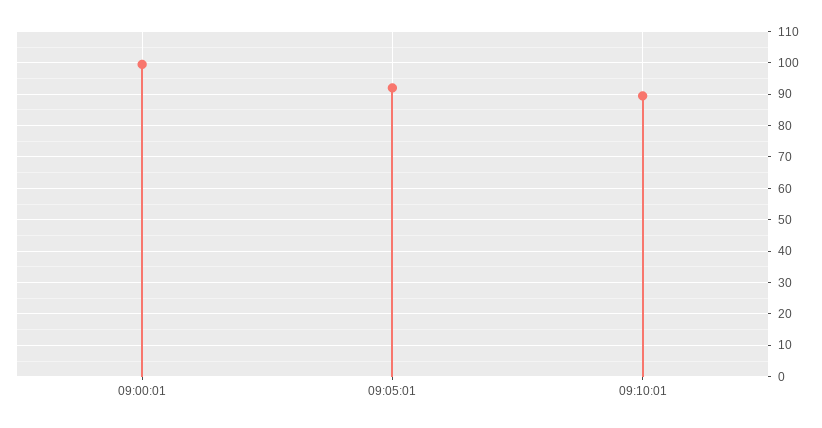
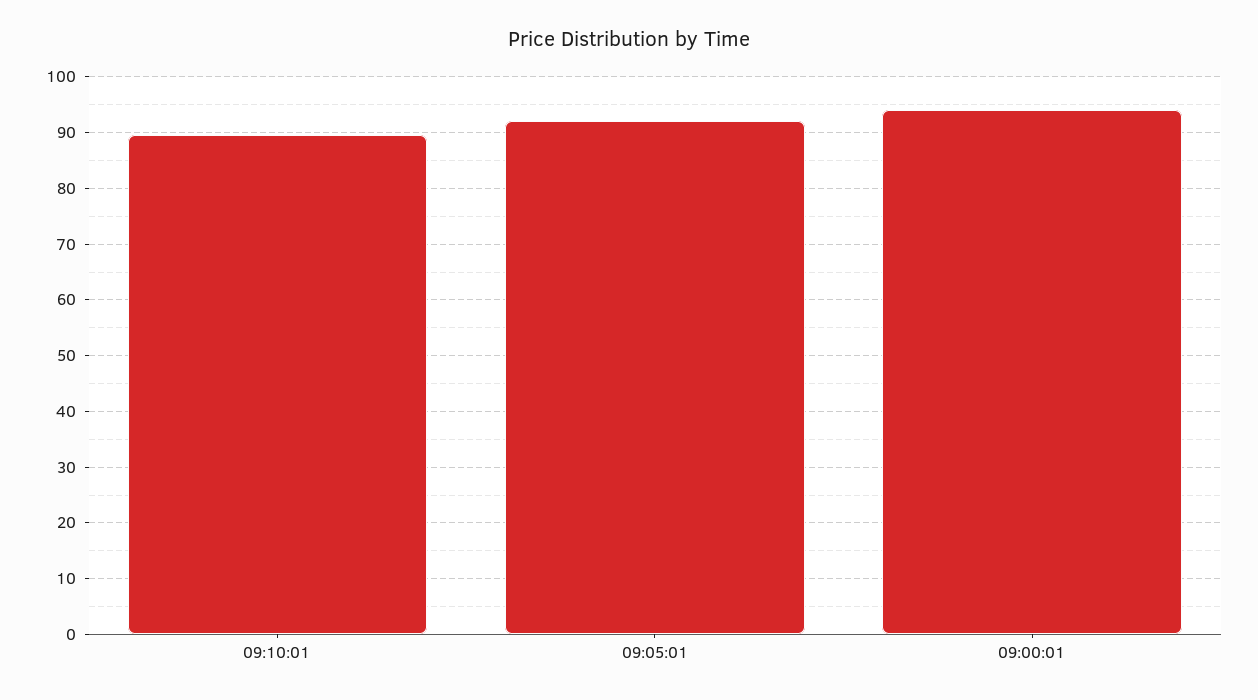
09:00:01: 100 -> 94

